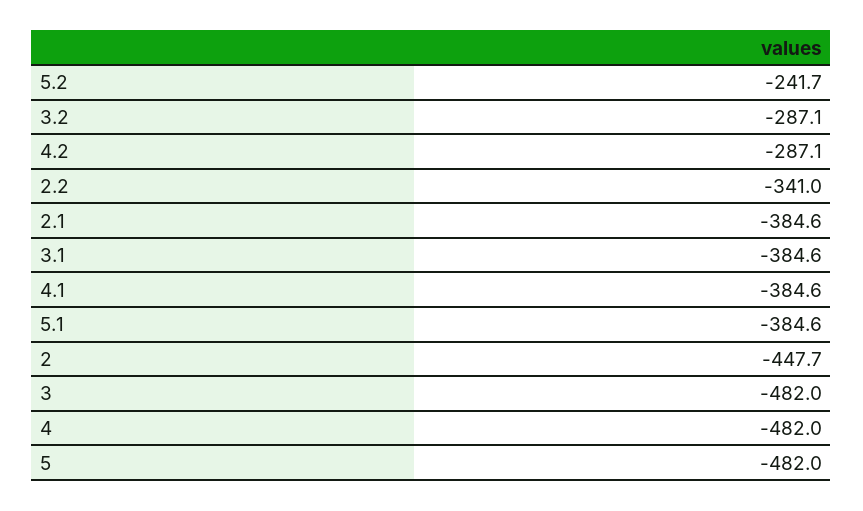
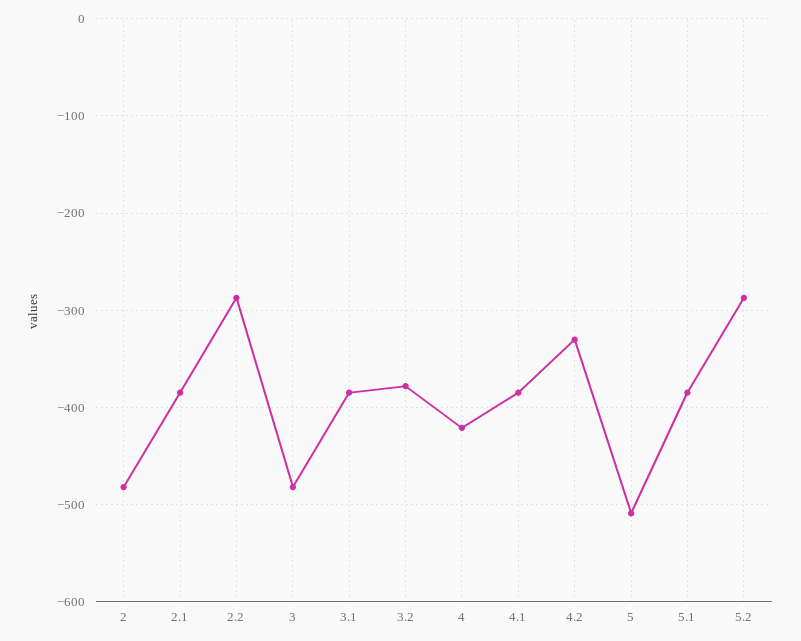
5.2: -241.7 -> -290
3.2: -287.1 -> -380
4.2: -287.1 -> -330
2.2: -341 -> -290
2: -447.7 -> -480
4: -482 -> -420
5: -482 -> -510

